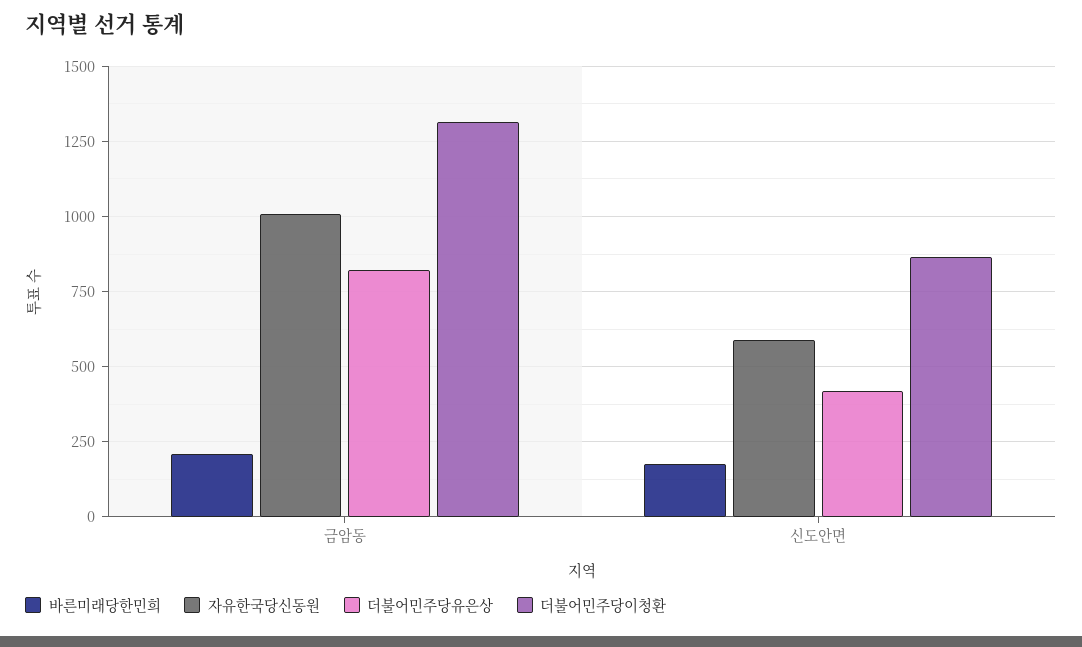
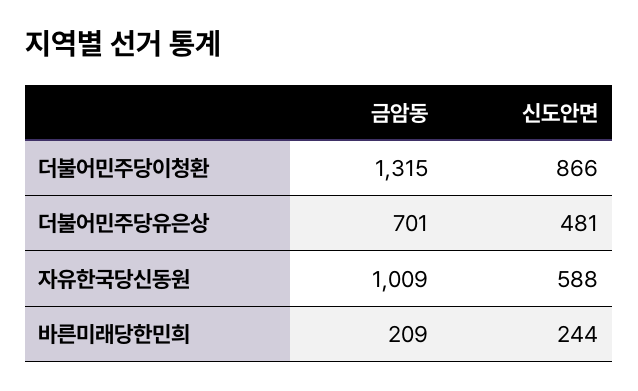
더불어민주당유은상, 금암동: 825 -> 701
바른미래당한민희, 신도안면: 175 -> 244
더불어민주당유은상, 신도안면: 425 -> 481

